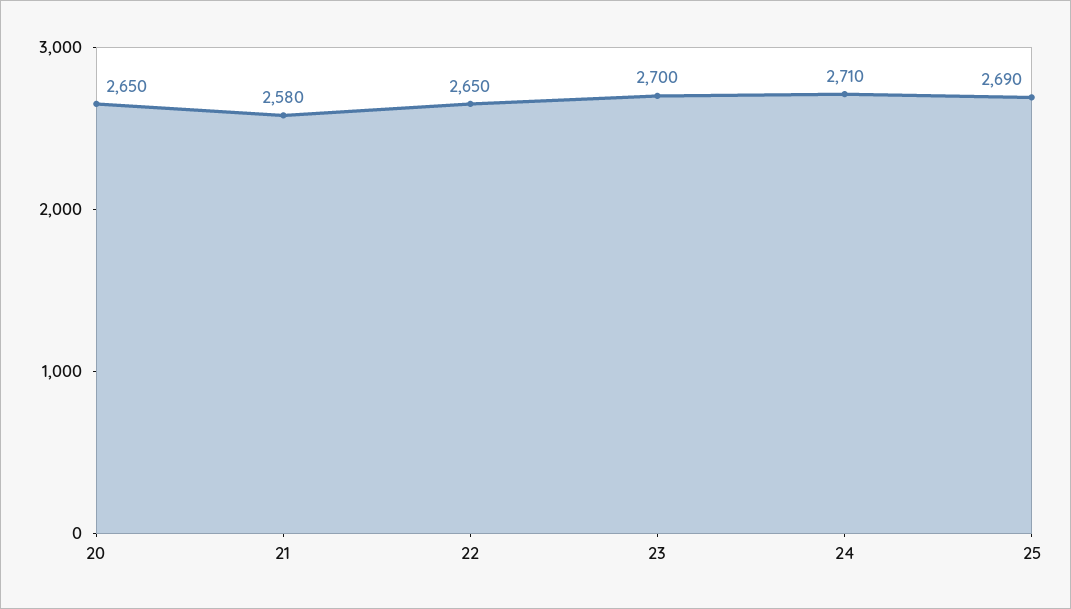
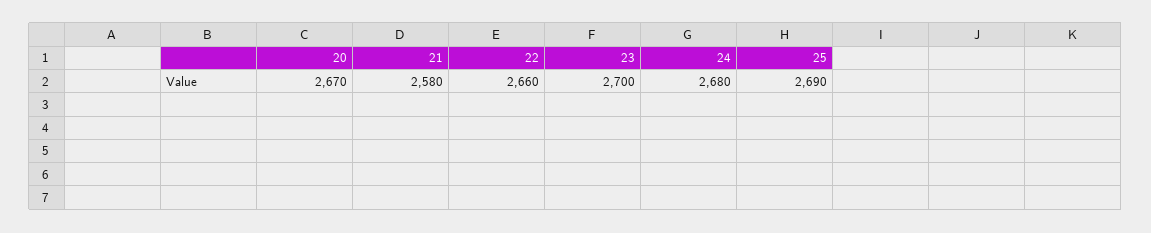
20: 2650 -> 2670
22: 2650 -> 2660
24: 2710 -> 2680

